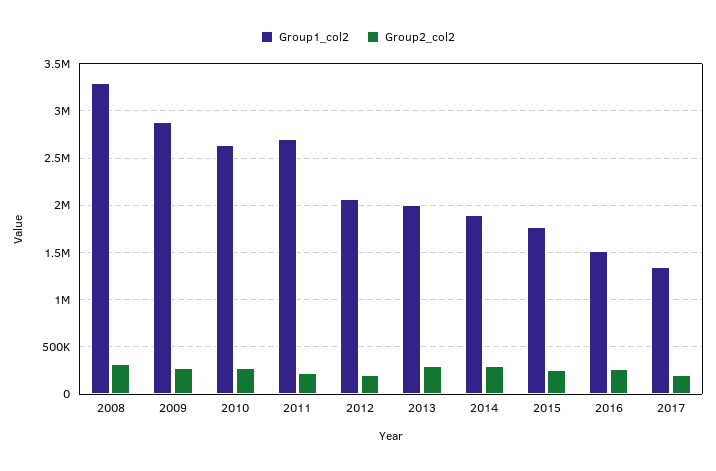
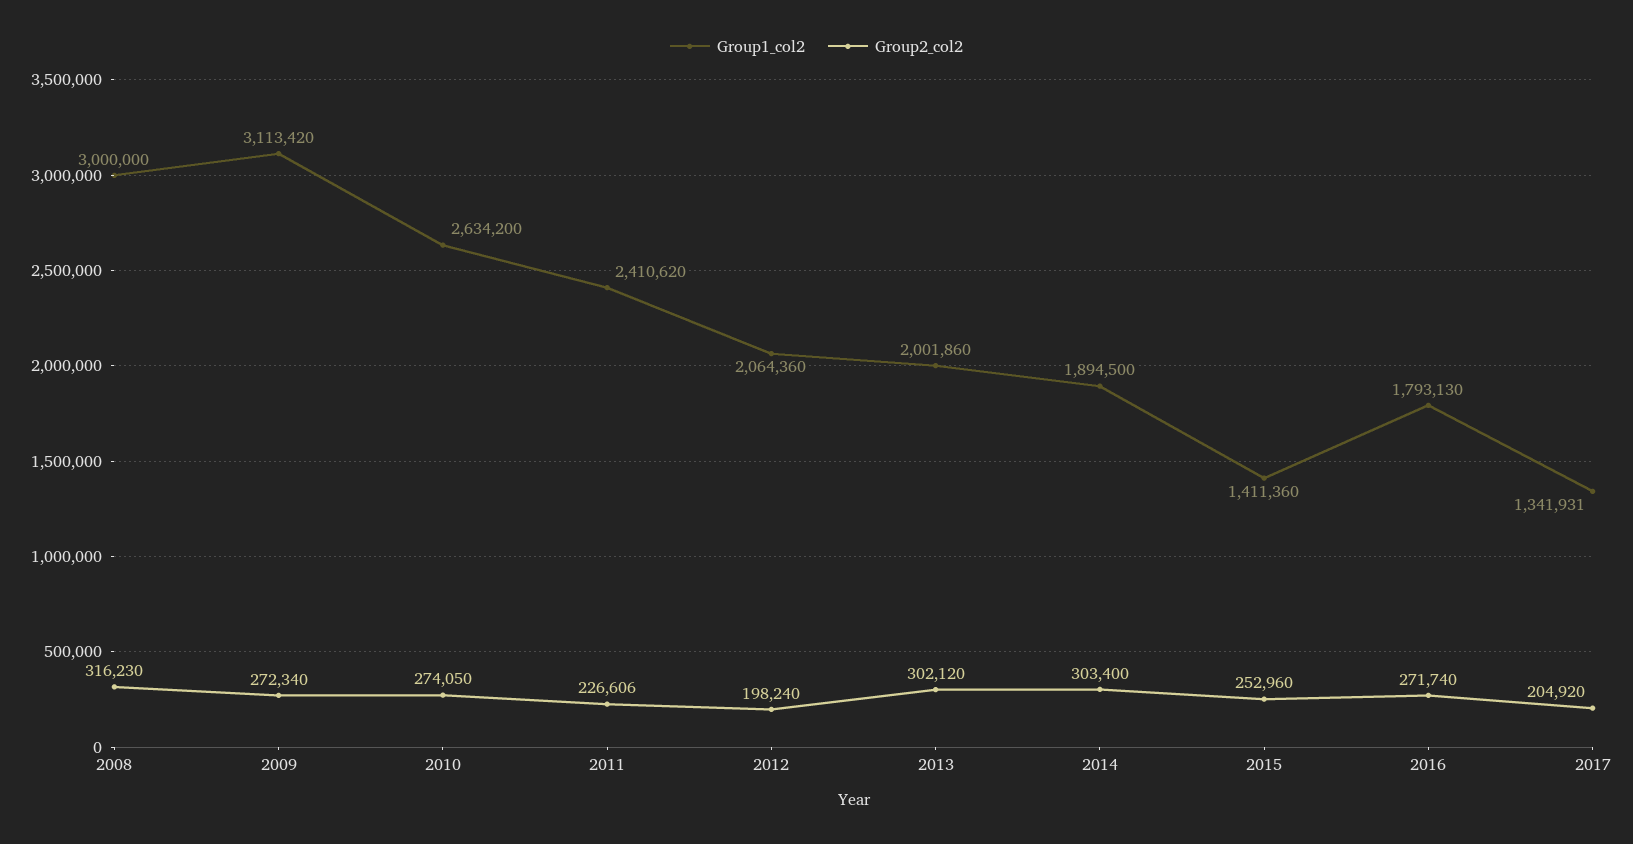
Group1_col2, 2008: 3300000 -> 3000000
Group1_col2, 2009: 2900000 -> 3113420
Group1_col2, 2011: 2700000 -> 2410620
Group1_col2, 2015: 1800000 -> 1411360
Group1_col2, 2016: 1500000 -> 1793130

